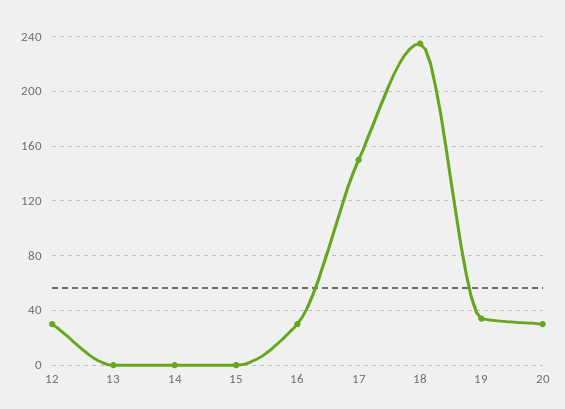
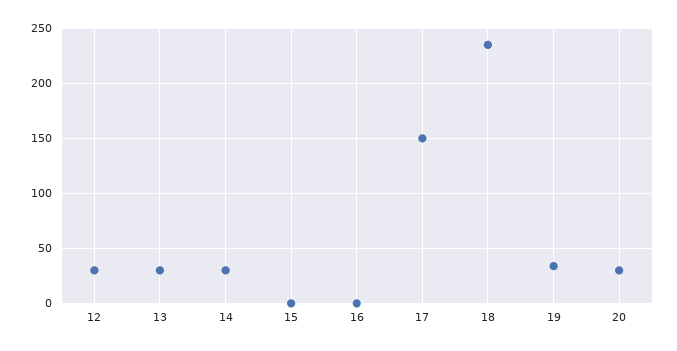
13: 0 -> 30
14: 0 -> 30
16: 30 -> 0

